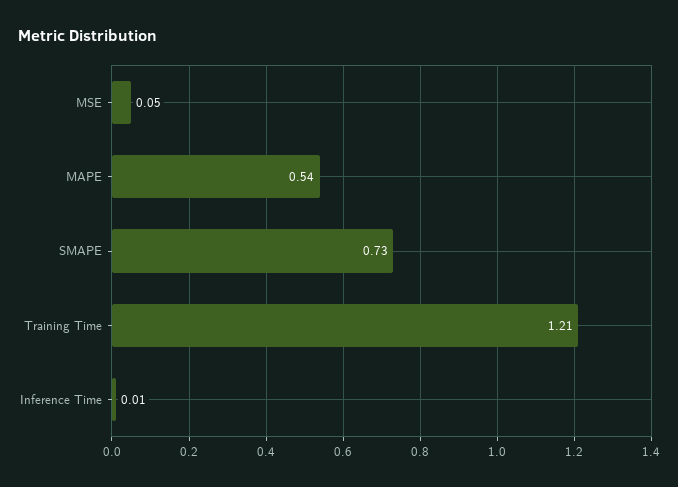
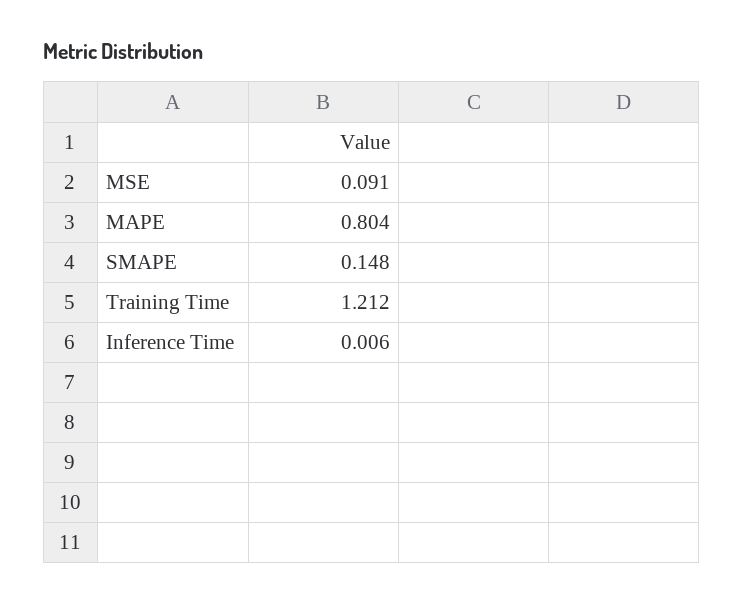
MSE: 0.05 -> 0.091
MAPE: 0.54 -> 0.804
SMAPE: 0.73 -> 0.148

